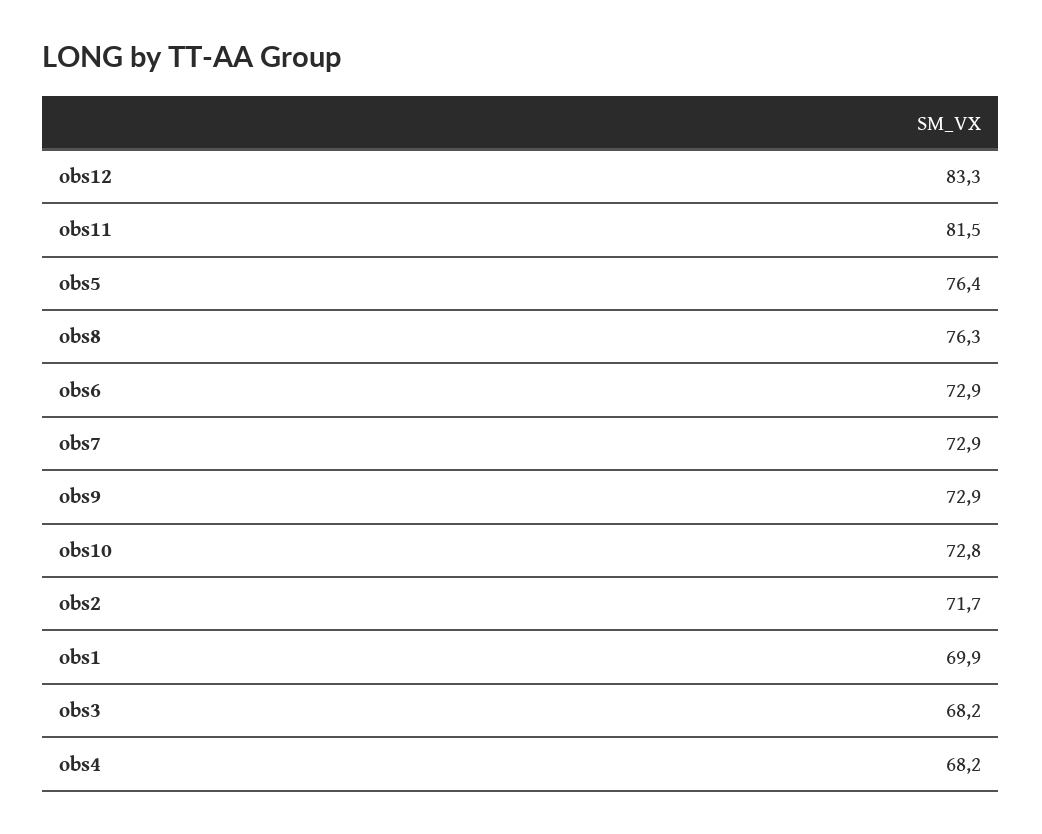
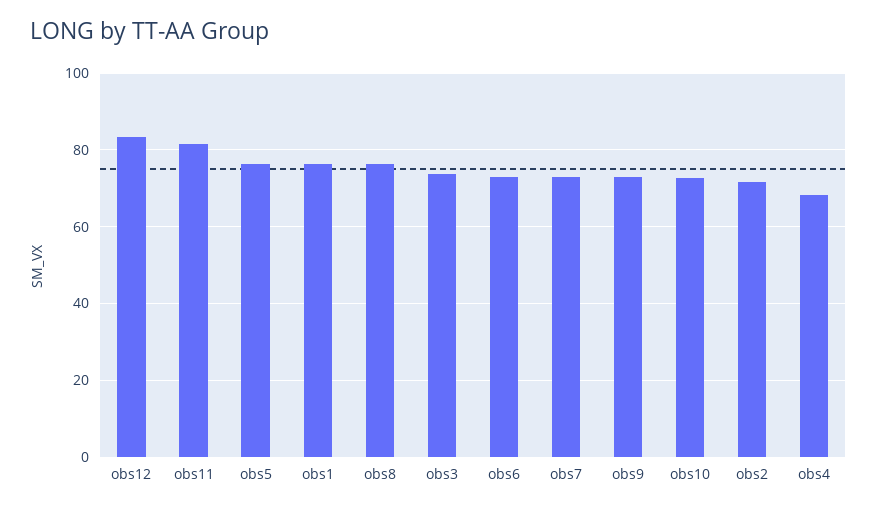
obs1: 69.9 -> 76
obs3: 68.2 -> 74

